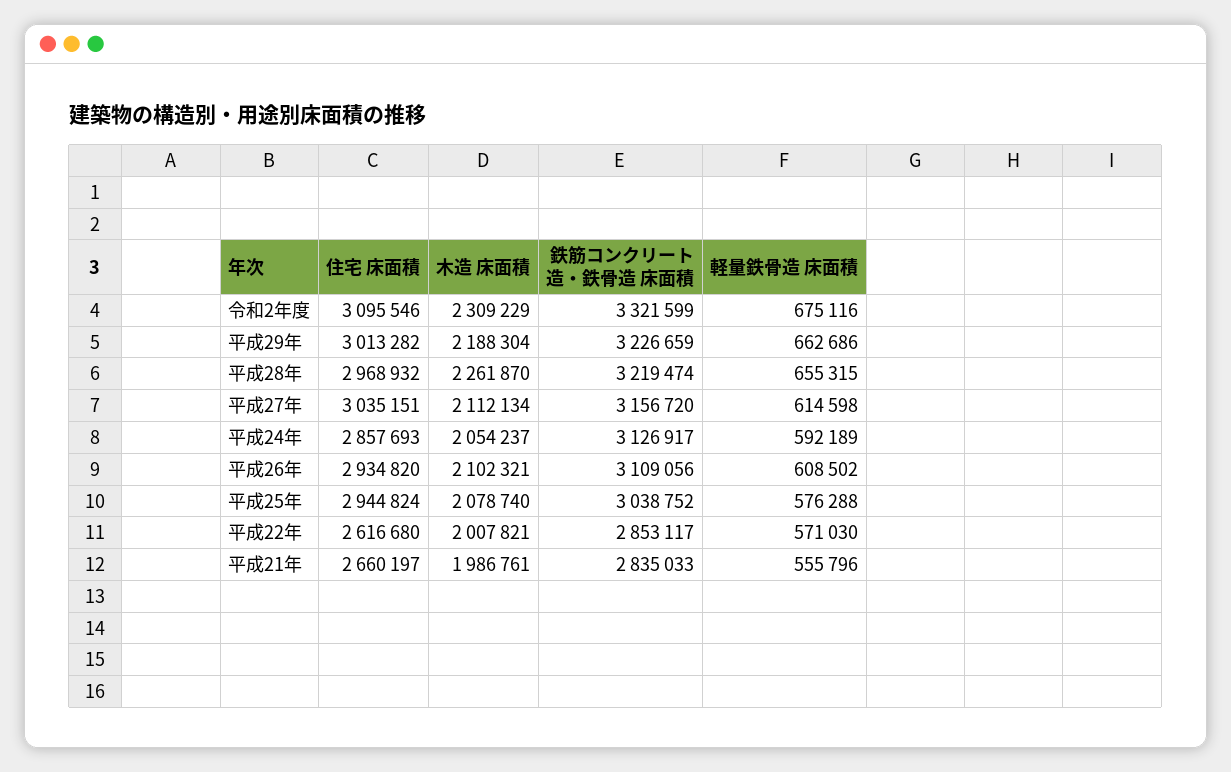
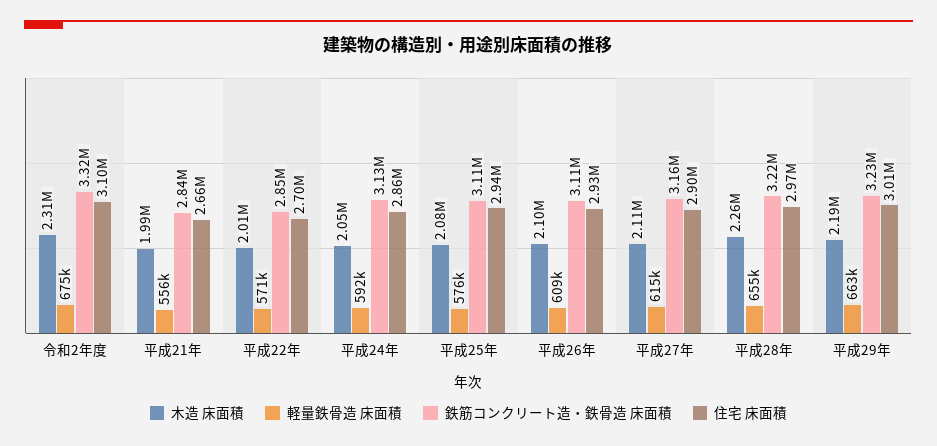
住宅 床面積, 平成27年: 3035151 -> 2900000
鉄筋コンクリート造・鉄骨造 床面積, 平成25年: 3038752 -> 3110000
住宅 床面積, 平成22年: 2616680 -> 2700000

